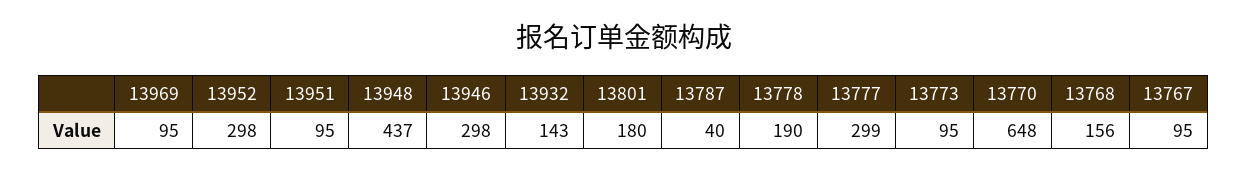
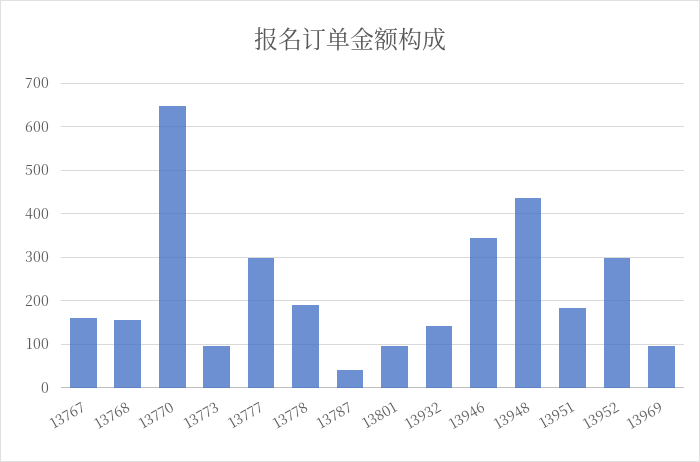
13951: 95 -> 180
13946: 298 -> 340
13801: 180 -> 100
13767: 95 -> 160

